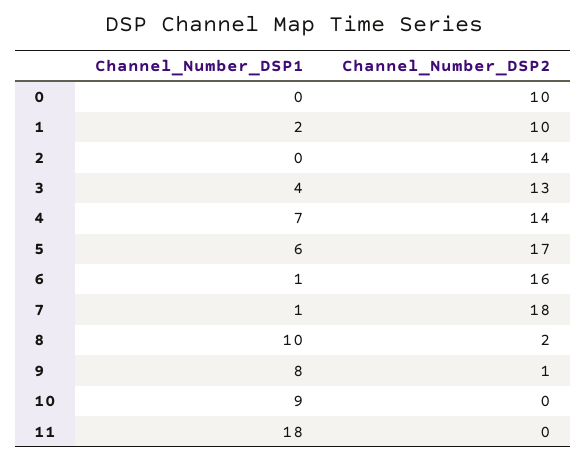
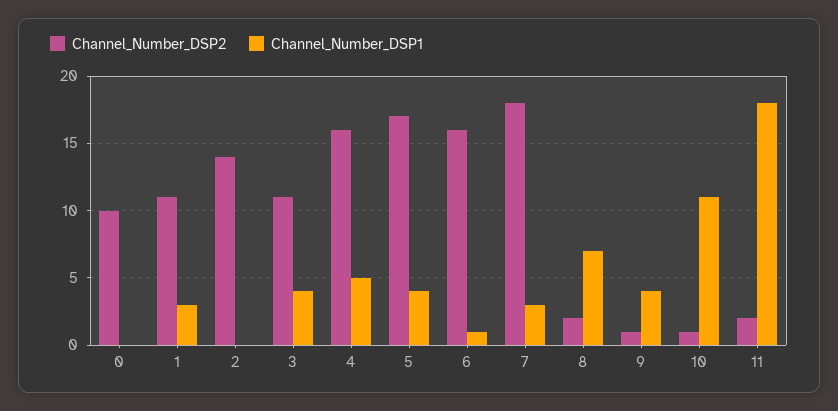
Channel_Number_DSP1, 1: 2 -> 3
Channel_Number_DSP2, 1: 10 -> 11
Channel_Number_DSP2, 3: 13 -> 11
Channel_Number_DSP1, 4: 7 -> 5
Channel_Number_DSP2, 4: 14 -> 16
Channel_Number_DSP1, 5: 6 -> 4
Channel_Number_DSP1, 7: 1 -> 3
Channel_Number_DSP1, 8: 10 -> 7
Channel_Number_DSP1, 9: 8 -> 4
Channel_Number_DSP1, 10: 9 -> 11
Channel_Number_DSP2, 10: 0 -> 1
Channel_Number_DSP2, 11: 0 -> 2

